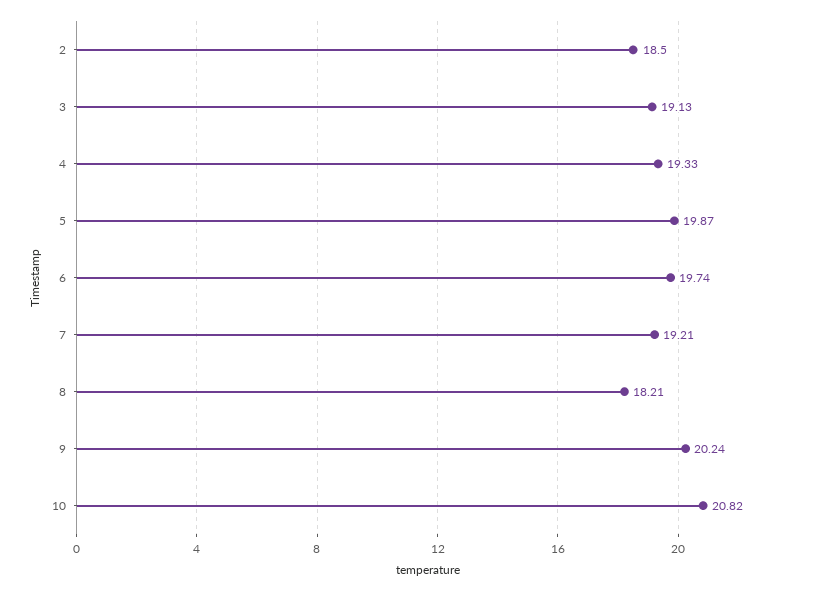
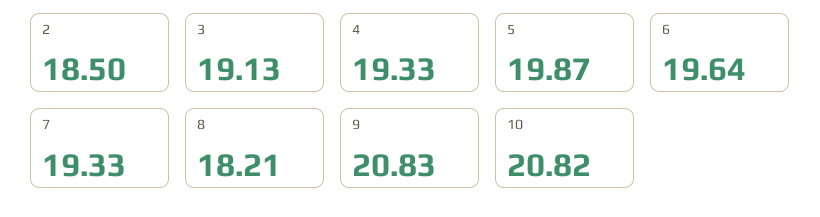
6: 19.74 -> 19.64
7: 19.21 -> 19.33
9: 20.24 -> 20.83

